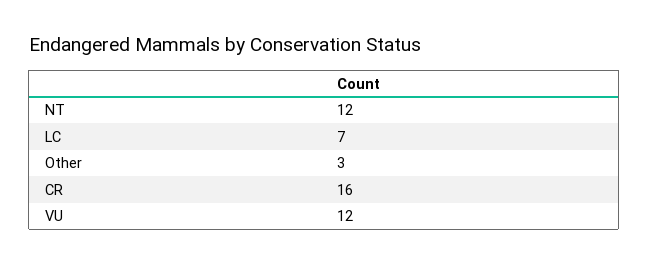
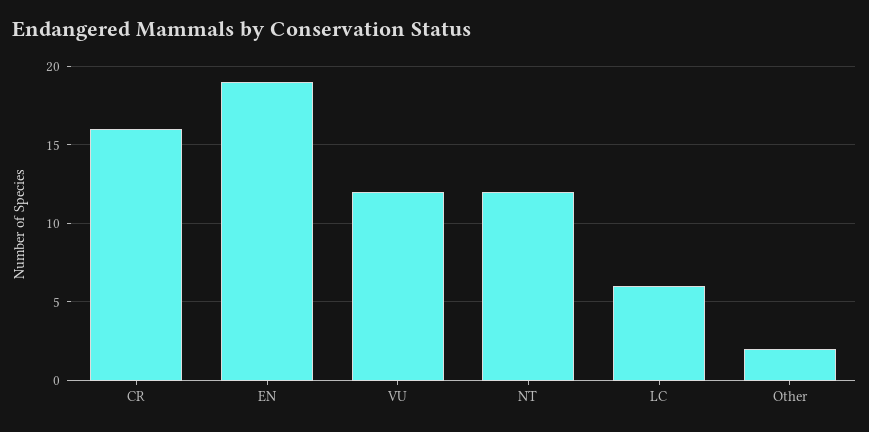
LC: 7 -> 6
Other: 3 -> 2
EN: none -> 19

